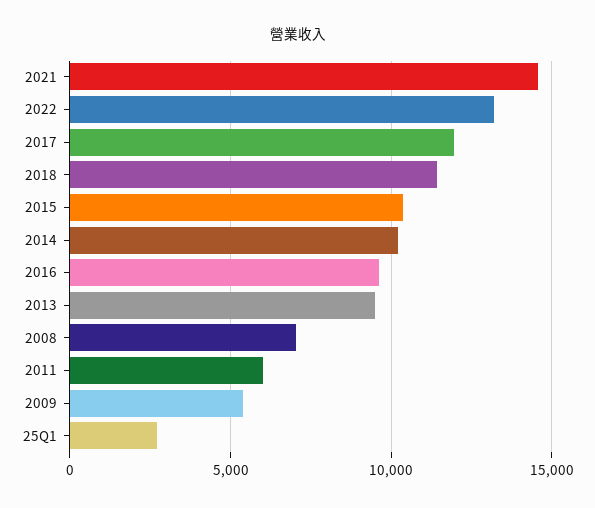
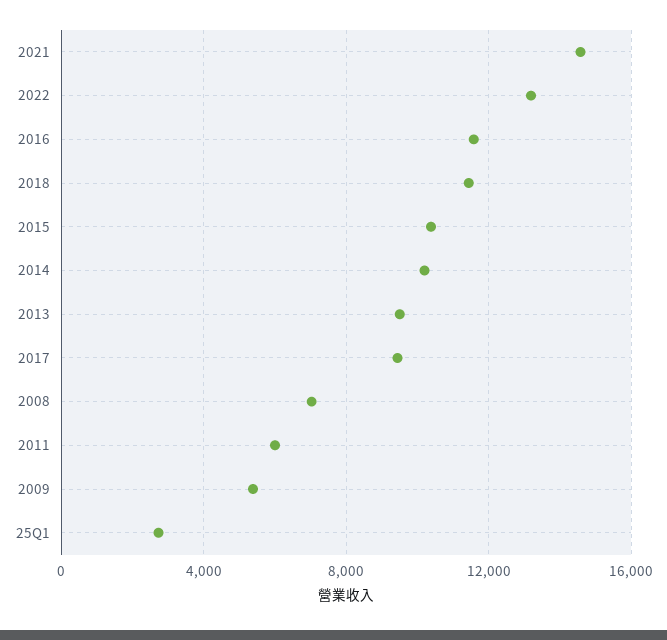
2017: 12000 -> 9500
2016: 9500 -> 11500

